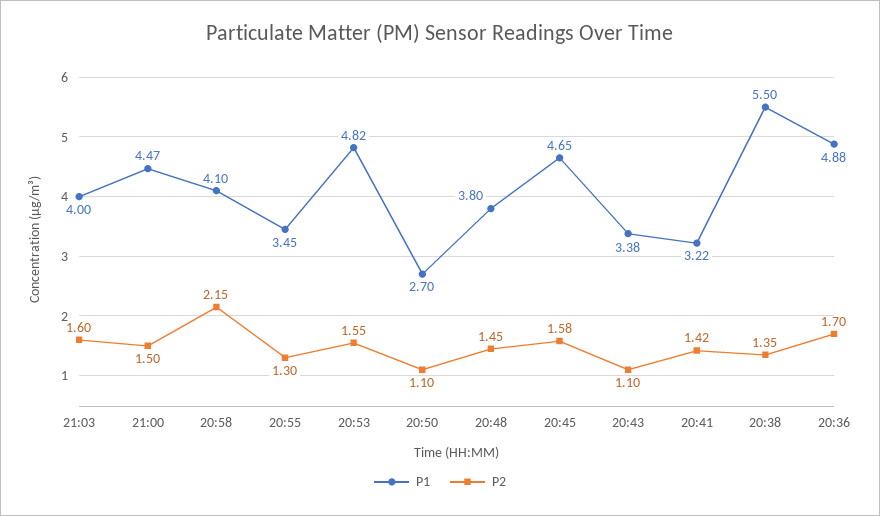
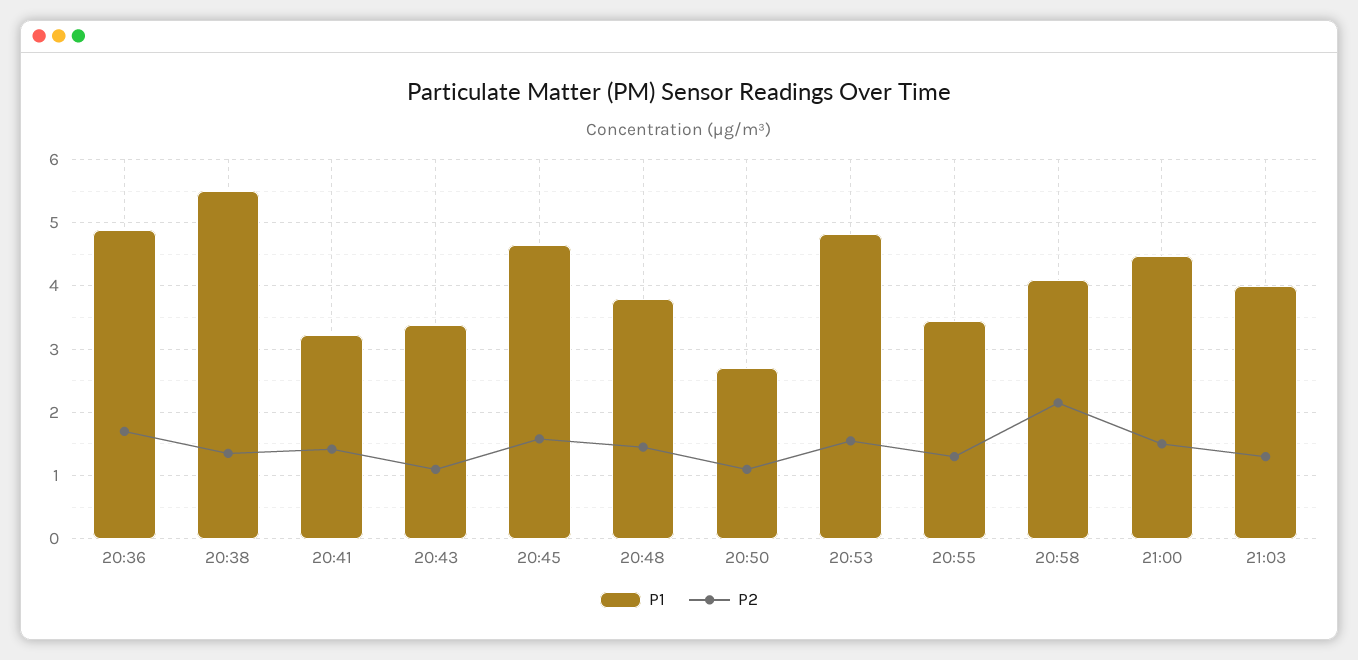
P2, 21:03: 1.6 -> 1.3

